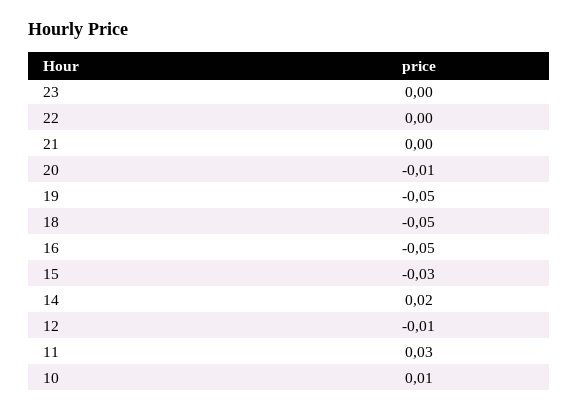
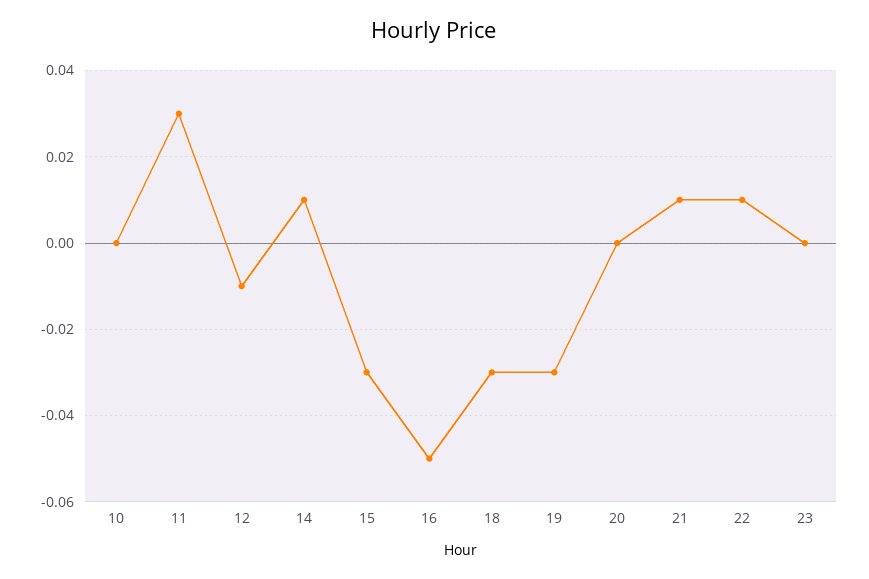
22: 0 -> 0.01
21: 0 -> 0.01
20: -0.01 -> 0
19: -0.05 -> -0.03
18: -0.05 -> -0.03
14: 0.02 -> 0.01
10: 0.01 -> 0

